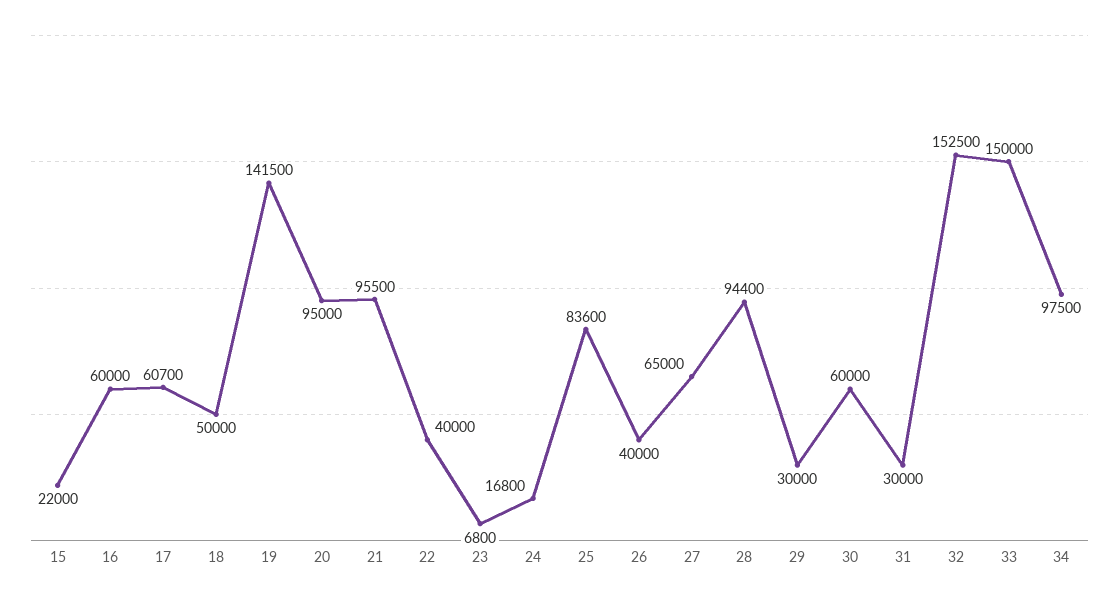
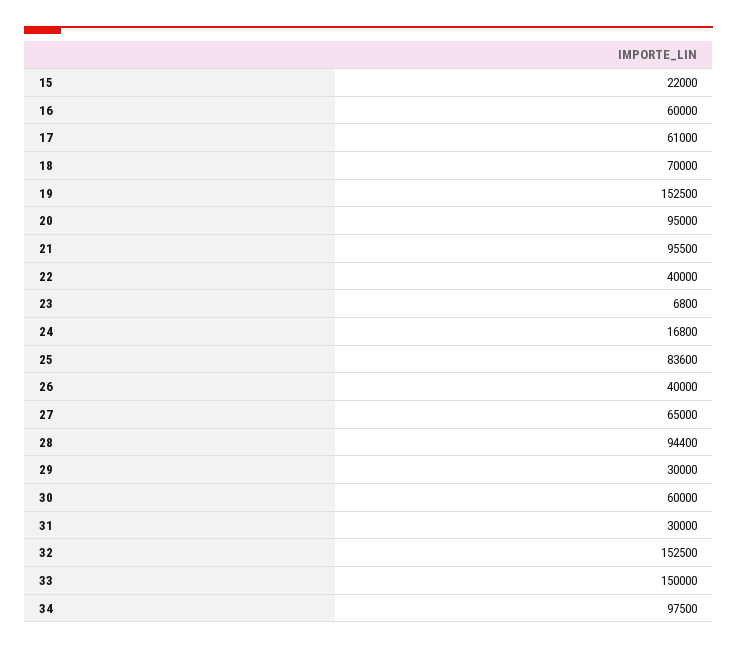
17: 60700 -> 61000
18: 50000 -> 70000
19: 141500 -> 152500

